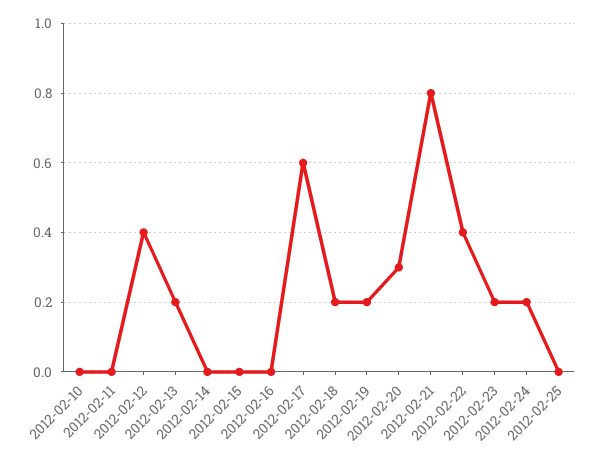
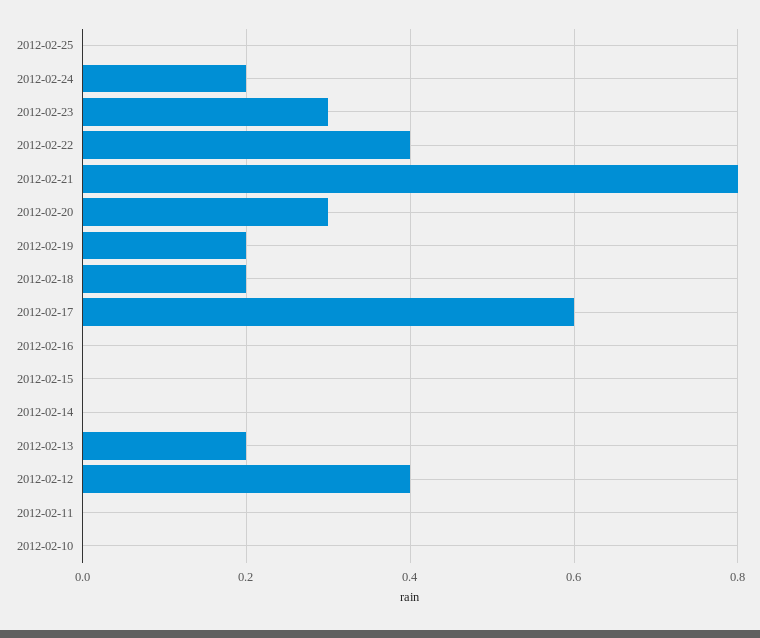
2012-02-23: 0.2 -> 0.3

